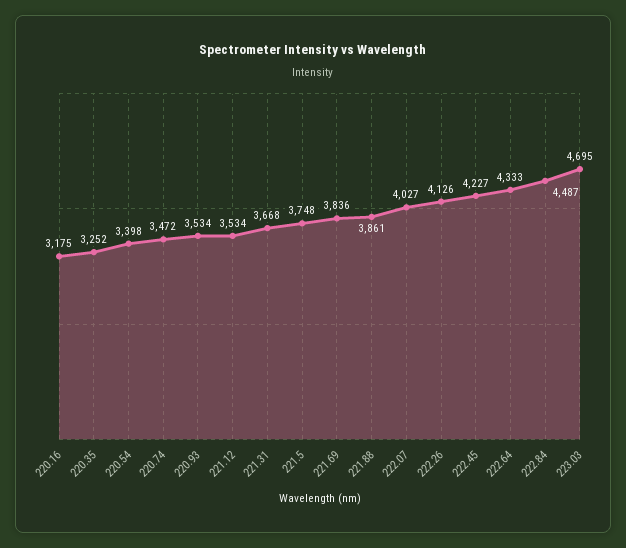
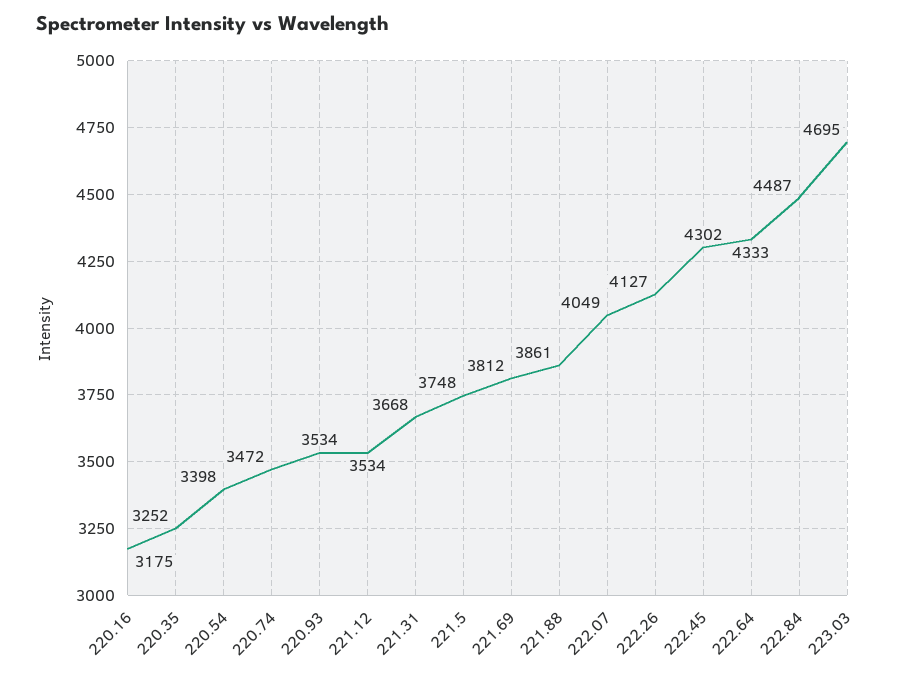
221.69: 3836 -> 3812
222.07: 4027 -> 4049
222.26: 4126 -> 4127
222.45: 4227 -> 4302

